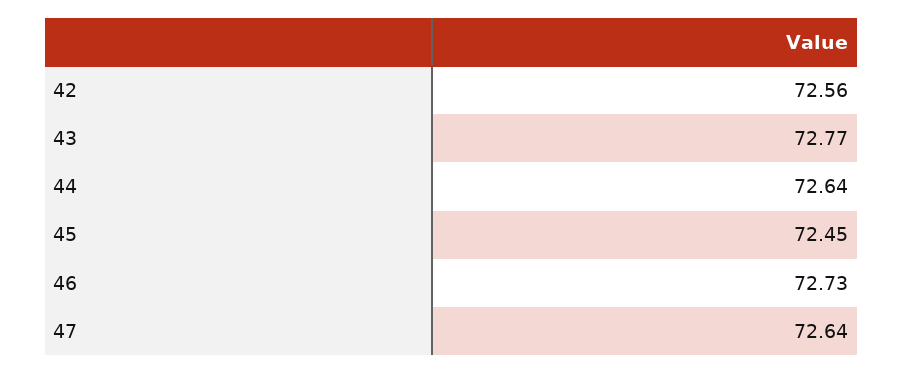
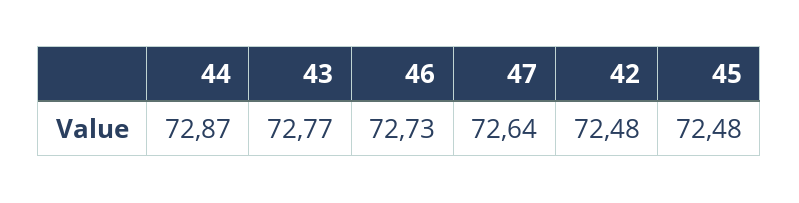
42: 72.56 -> 72.48
44: 72.64 -> 72.87
45: 72.45 -> 72.48

